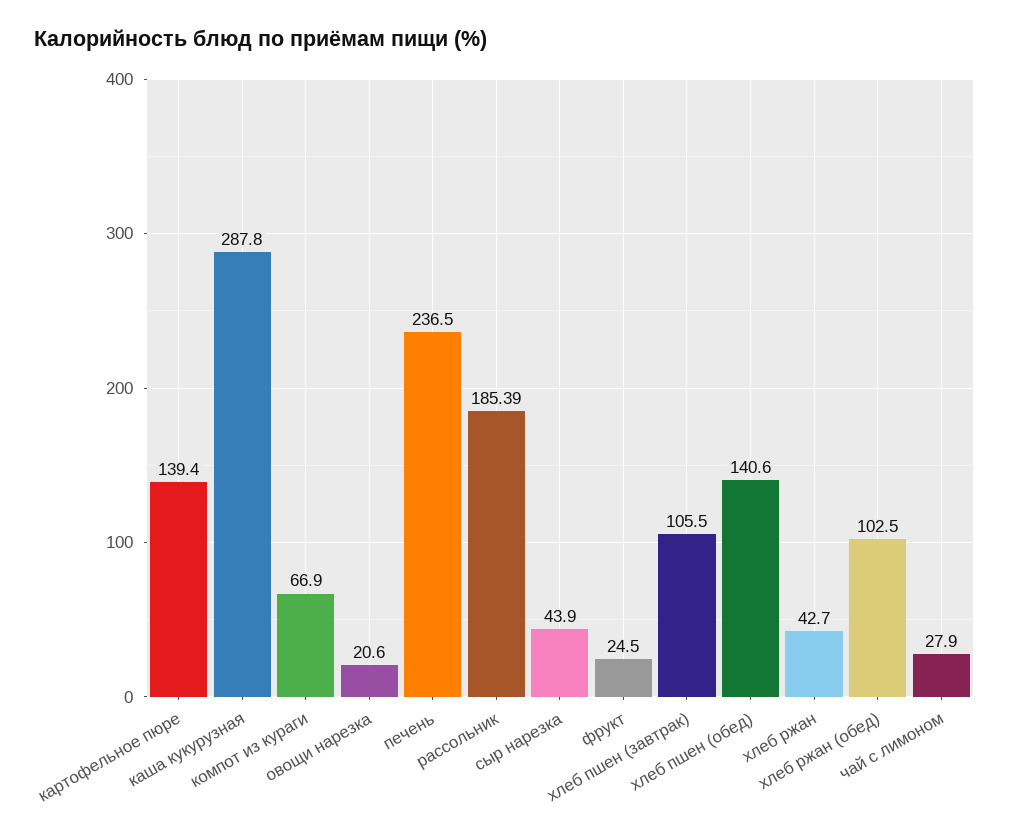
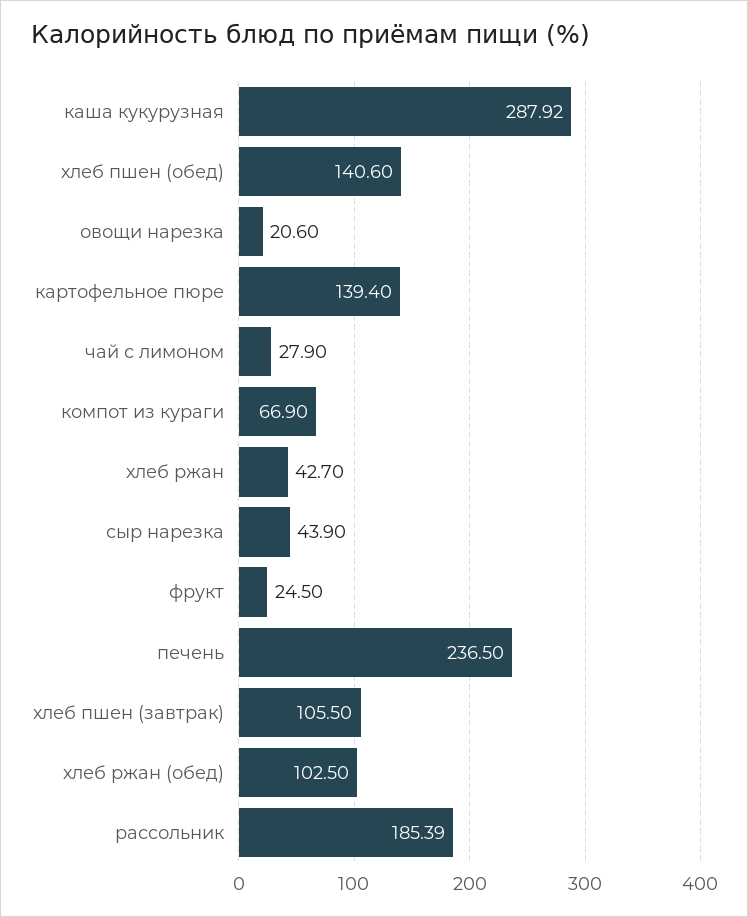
каша кукурузная: 287.8 -> 287.92

